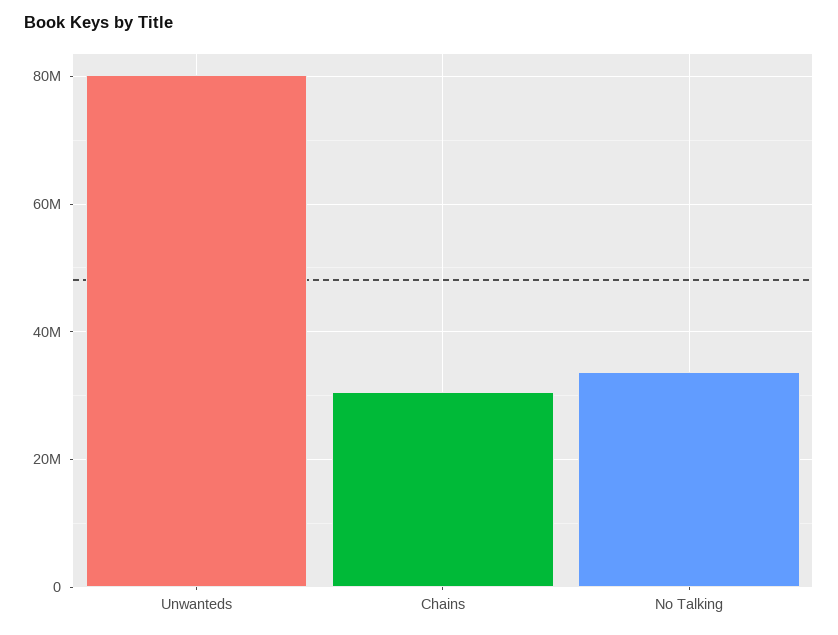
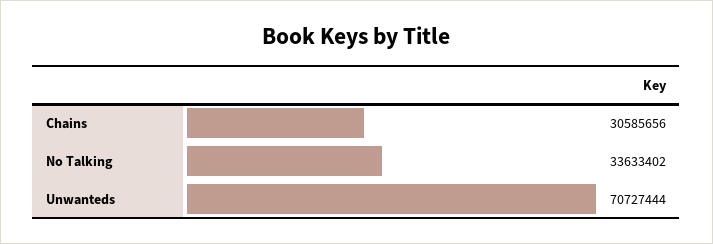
Unwanteds: 80000000 -> 70727444

